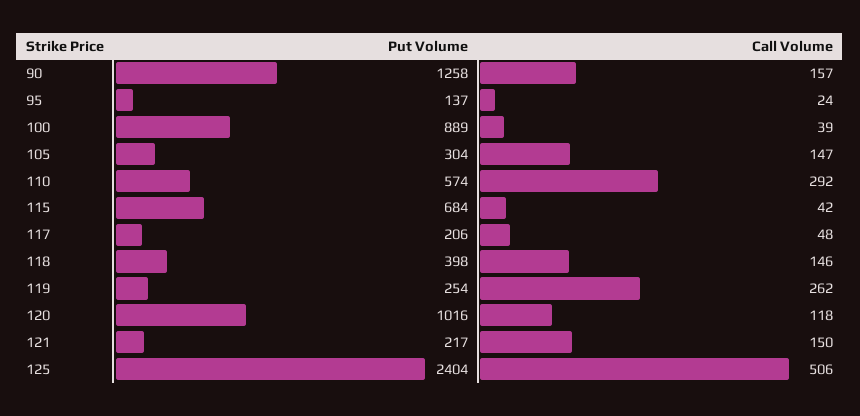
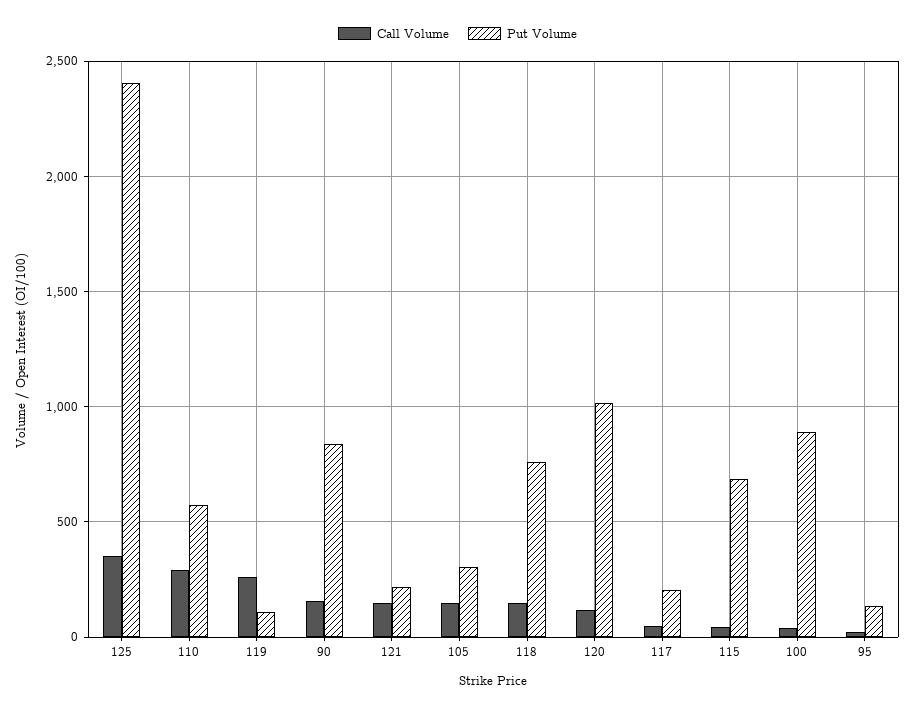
Put Volume, 90: 1258 -> 850
Put Volume, 118: 398 -> 750
Put Volume, 119: 254 -> 100
Call Volume, 125: 506 -> 350

